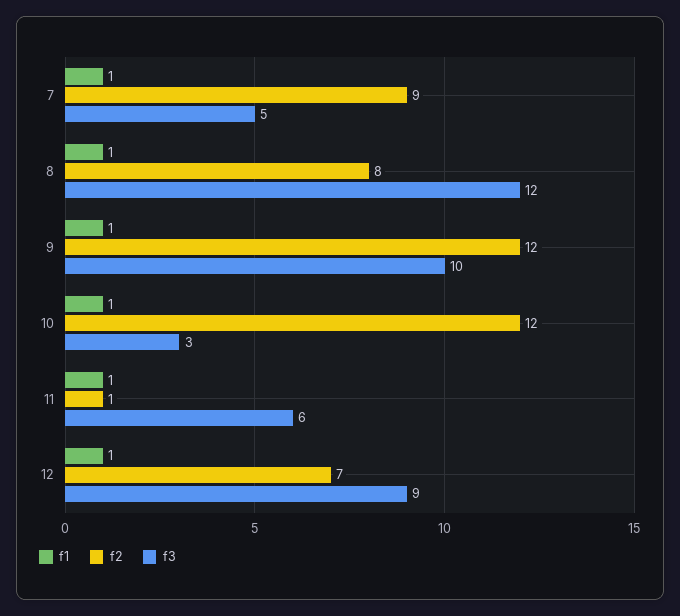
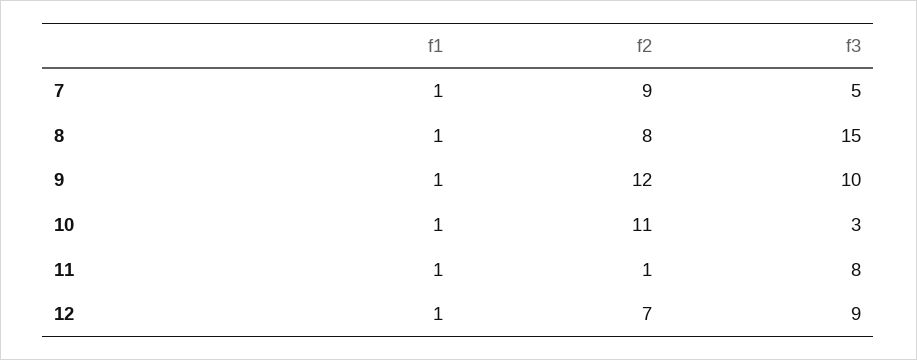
f3, 8: 12 -> 15
f2, 10: 12 -> 11
f3, 11: 6 -> 8

